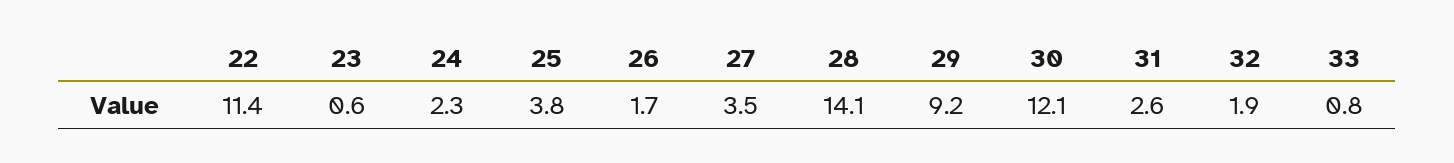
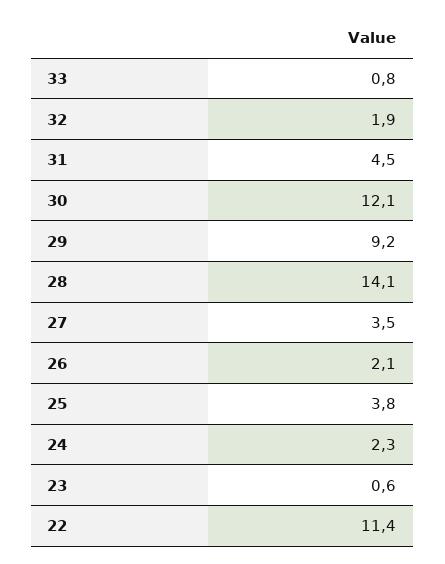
26: 1.7 -> 2.1
31: 2.6 -> 4.5

